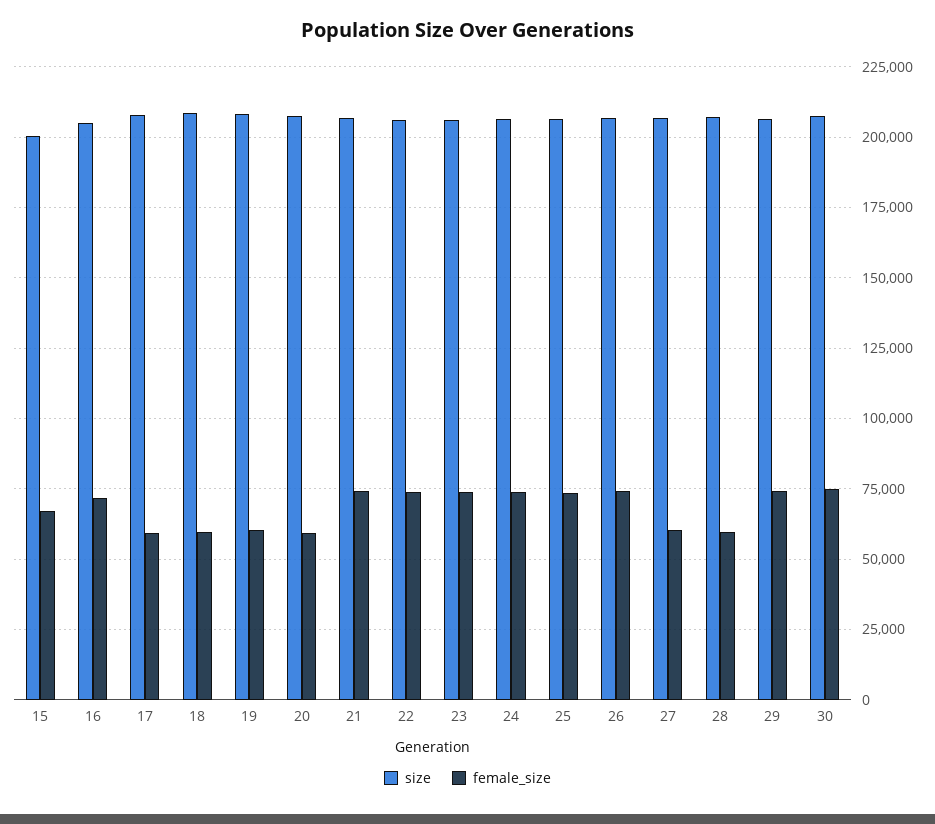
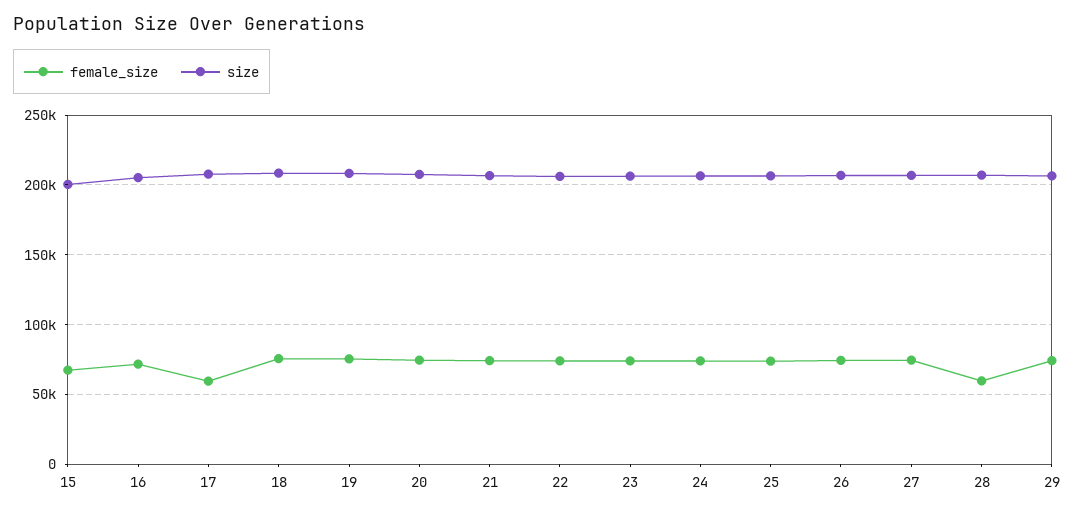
female_size, 18: 60000 -> 75000
female_size, 19: 60000 -> 75000
female_size, 20: 60000 -> 75000
female_size, 27: 60000 -> 75000
size, 30: 207500 -> none
female_size, 30: 75000 -> none

